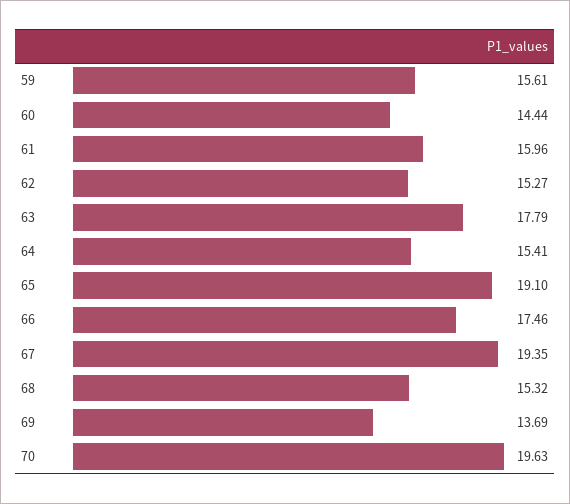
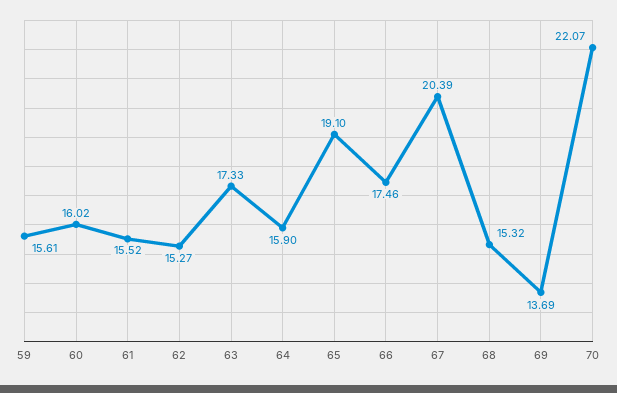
60: 14.44 -> 16.02
61: 15.96 -> 15.52
63: 17.79 -> 17.33
64: 15.41 -> 15.9
67: 19.35 -> 20.39
70: 19.63 -> 22.07

